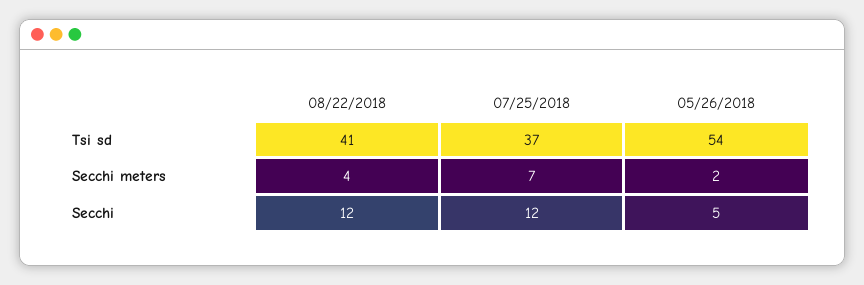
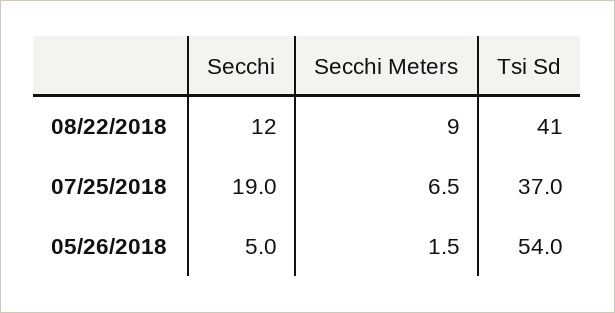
08/22/2018, Secchi meters: 4 -> 9
07/25/2018, Secchi: 12 -> 19

